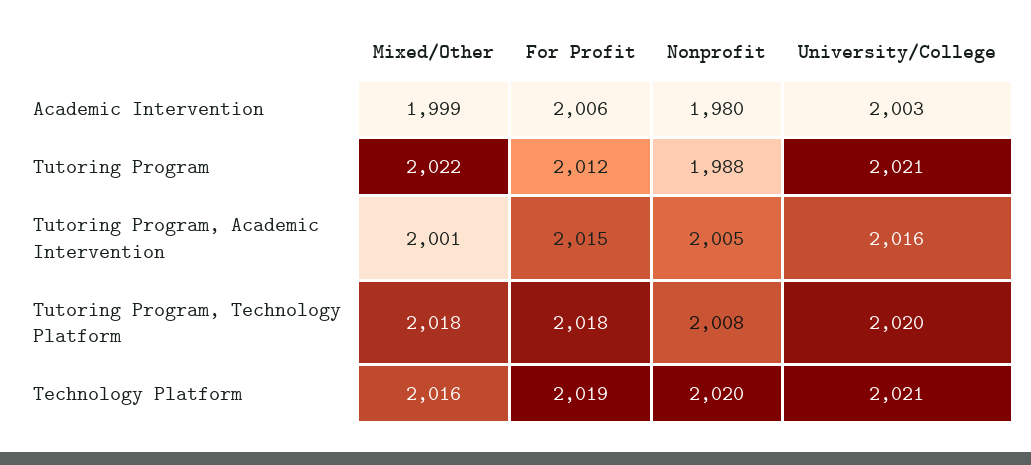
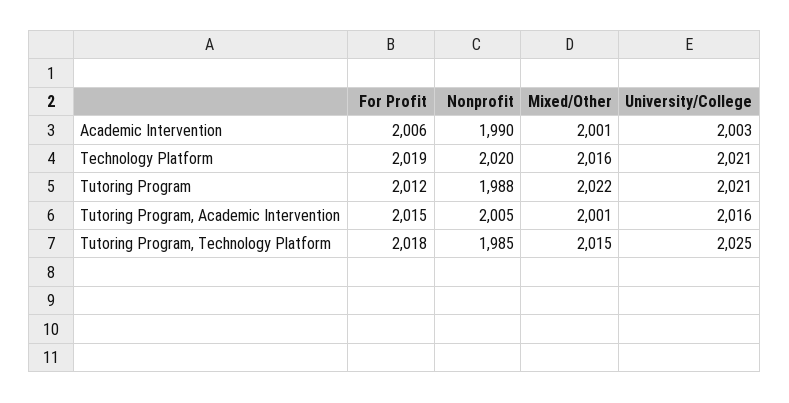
Mixed/Other, Academic Intervention: 1999 -> 2001
Nonprofit, Academic Intervention: 1980 -> 1990
Mixed/Other, Tutoring Program, Technology Platform: 2018 -> 2015
Nonprofit, Tutoring Program, Technology Platform: 2008 -> 1985
University/College, Tutoring Program, Technology Platform: 2020 -> 2025

